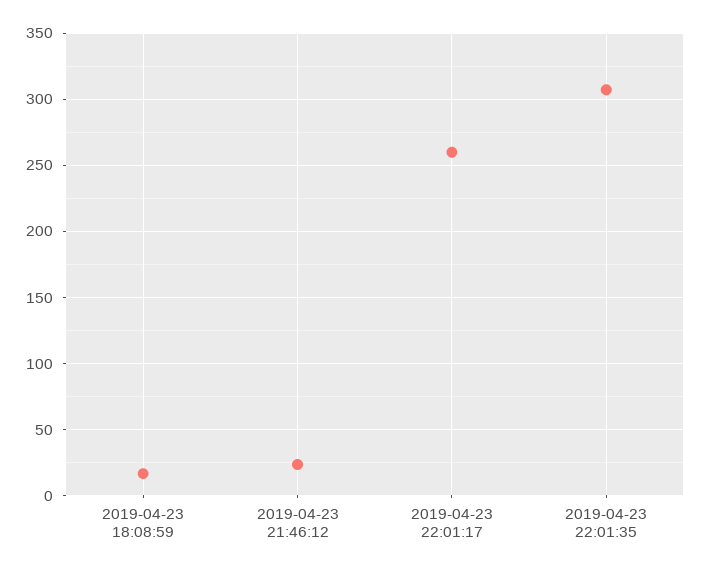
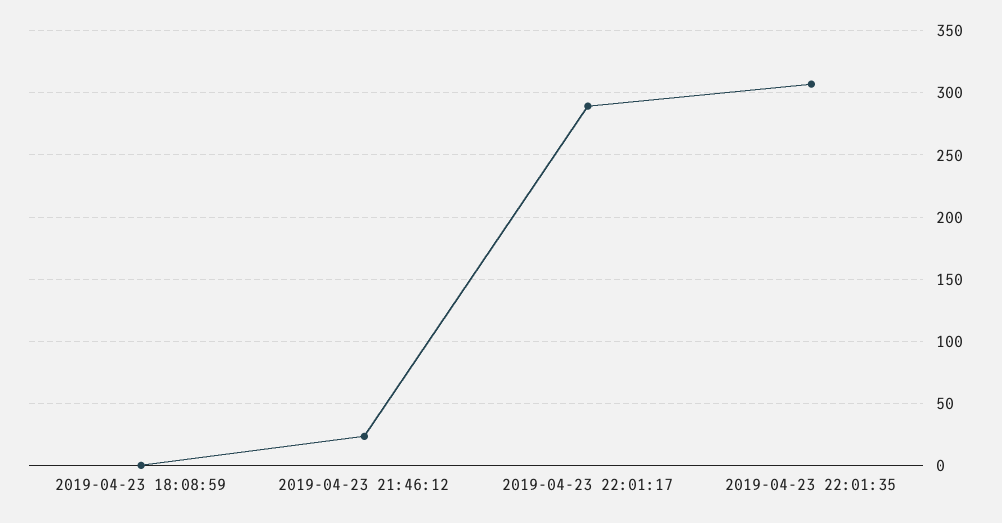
2019-04-23 18:08:59: 15 -> 0
2019-04-23 22:01:17: 260 -> 290

